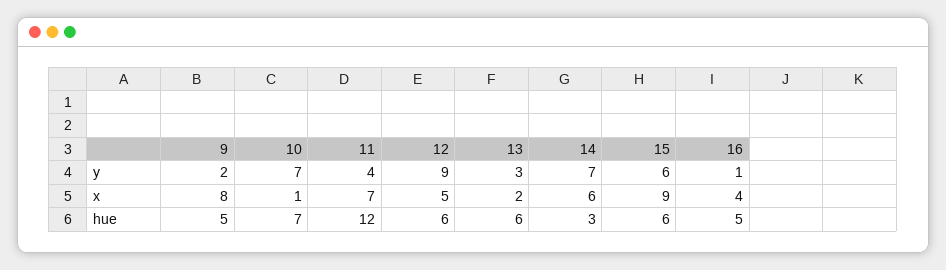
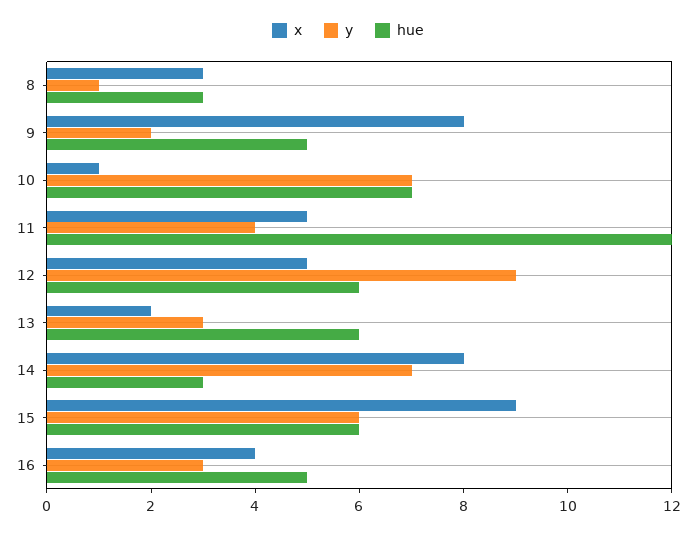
y, 16: 1 -> 3
x, 11: 7 -> 5
x, 14: 6 -> 8
x, 8: none -> 3
y, 8: none -> 1
hue, 8: none -> 3

